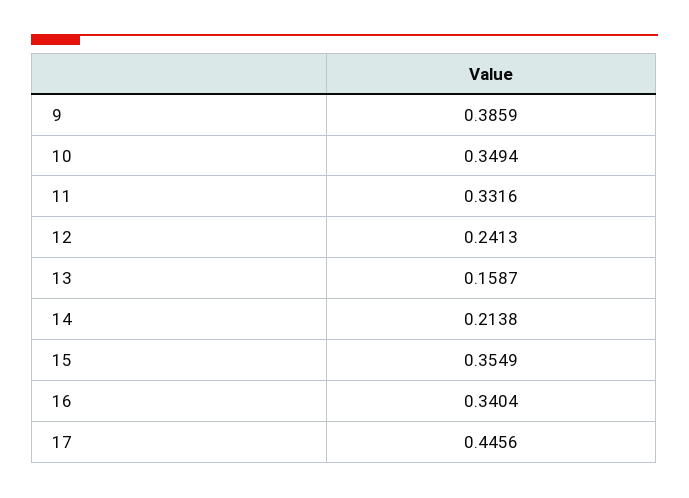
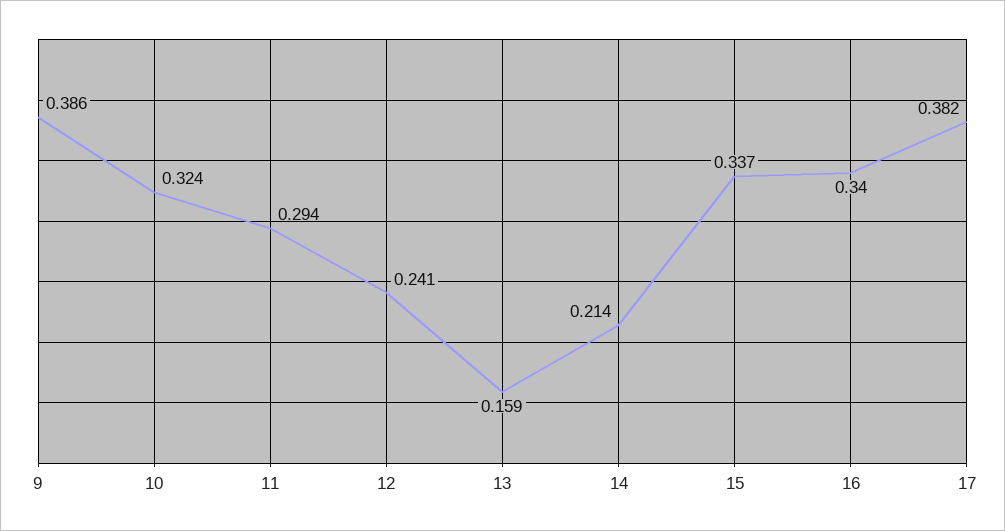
10: 0.3494 -> 0.324
11: 0.3316 -> 0.294
15: 0.3549 -> 0.337
17: 0.4456 -> 0.382

